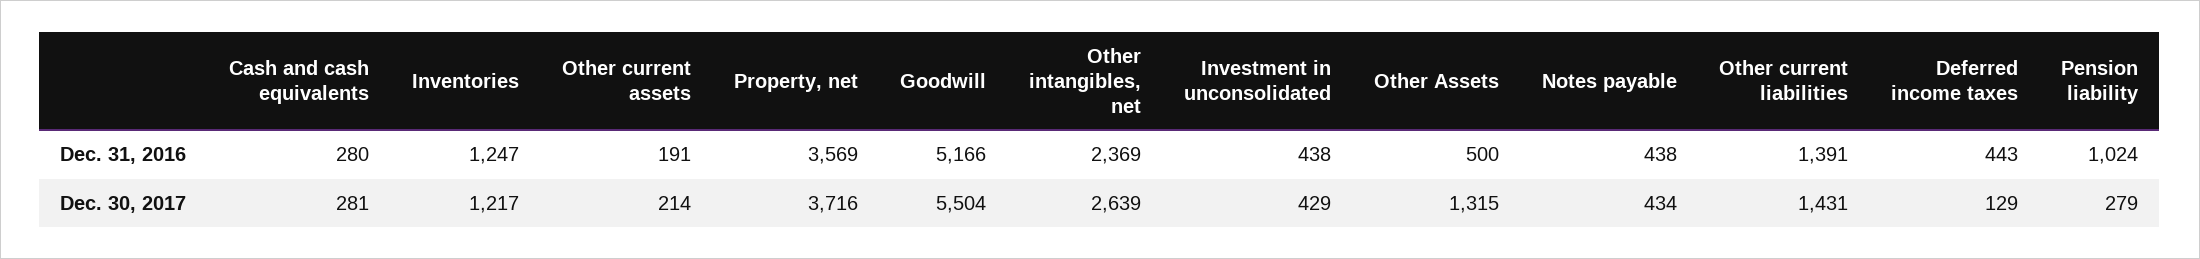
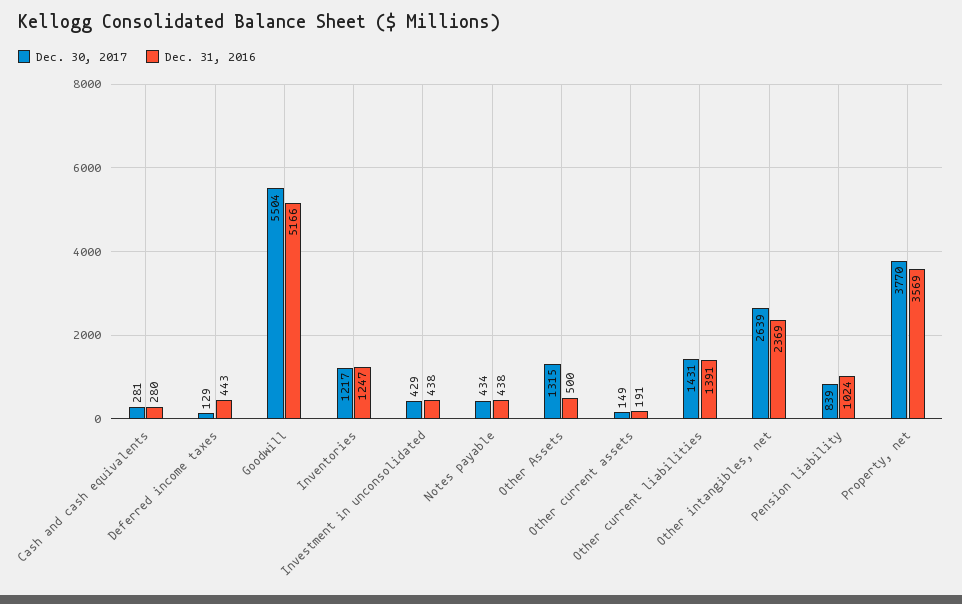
Dec. 30, 2017, Other current assets: 214 -> 149
Dec. 30, 2017, Property, net: 3716 -> 3770
Dec. 30, 2017, Pension liability: 279 -> 839

